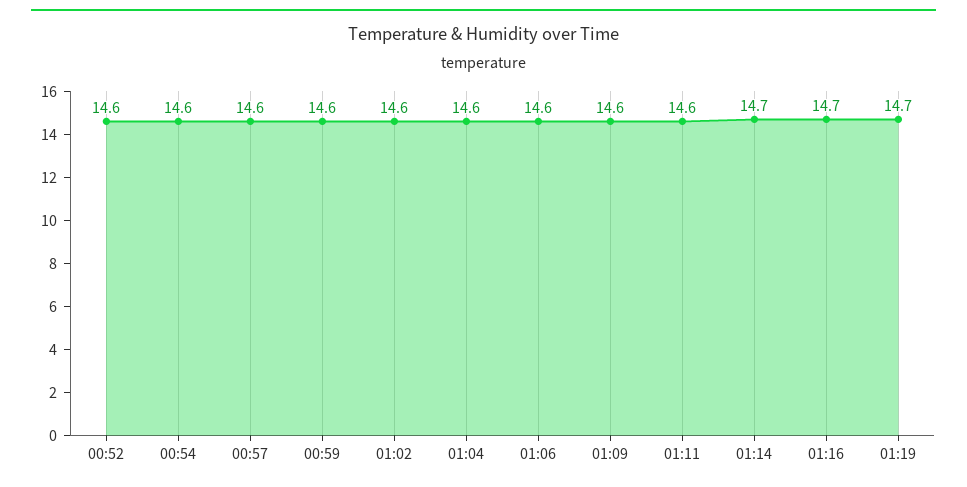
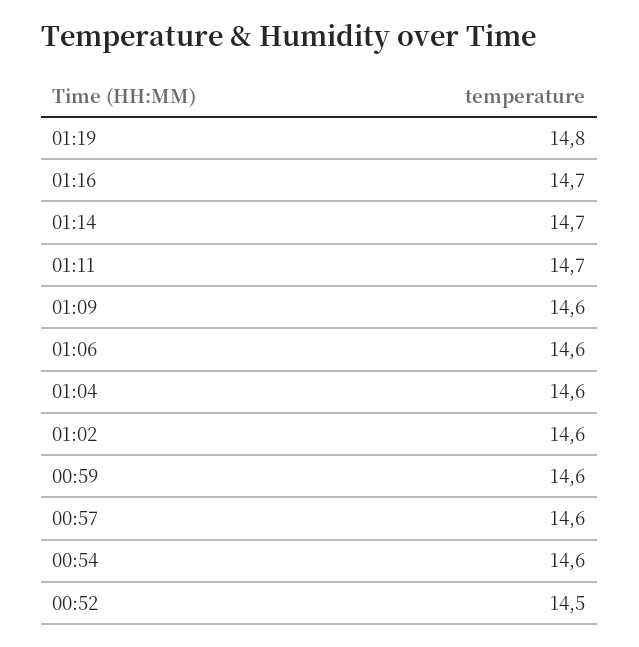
00:52: 14.6 -> 14.5
01:11: 14.6 -> 14.7
01:19: 14.7 -> 14.8

